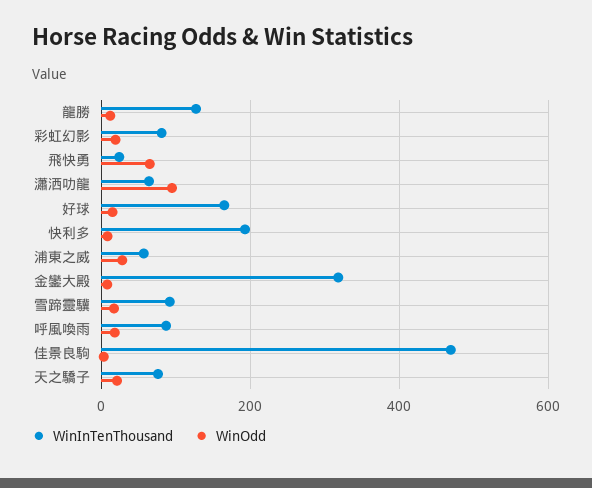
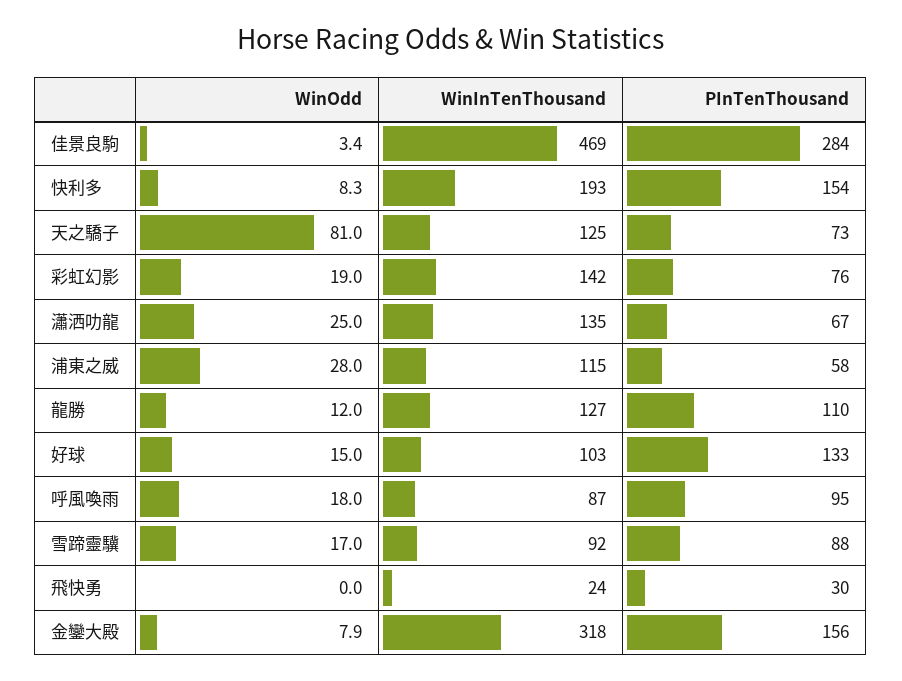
WinInTenThousand, 彩虹幻影: 80 -> 142
WinOdd, 飛快勇: 60 -> 0
WinInTenThousand, 瀟洒叻龍: 60 -> 135
WinOdd, 瀟洒叻龍: 100 -> 25
WinInTenThousand, 好球: 160 -> 103
WinInTenThousand, 浦東之威: 60 -> 115
WinInTenThousand, 天之驕子: 80 -> 125
WinOdd, 天之驕子: 20 -> 81
PInTenThousand, 佳景良駒: none -> 284
PInTenThousand, 快利多: none -> 154
PInTenThousand, 天之驕子: none -> 73
PInTenThousand, 彩虹幻影: none -> 76
PInTenThousand, 瀟洒叻龍: none -> 67
PInTenThousand, 浦東之威: none -> 58
PInTenThousand, 龍勝: none -> 110
PInTenThousand, 好球: none -> 133
PInTenThousand, 呼風喚雨: none -> 95
PInTenThousand, 雪蹄靈驥: none -> 88
PInTenThousand, 飛快勇: none -> 30
PInTenThousand, 金鑾大殿: none -> 156

